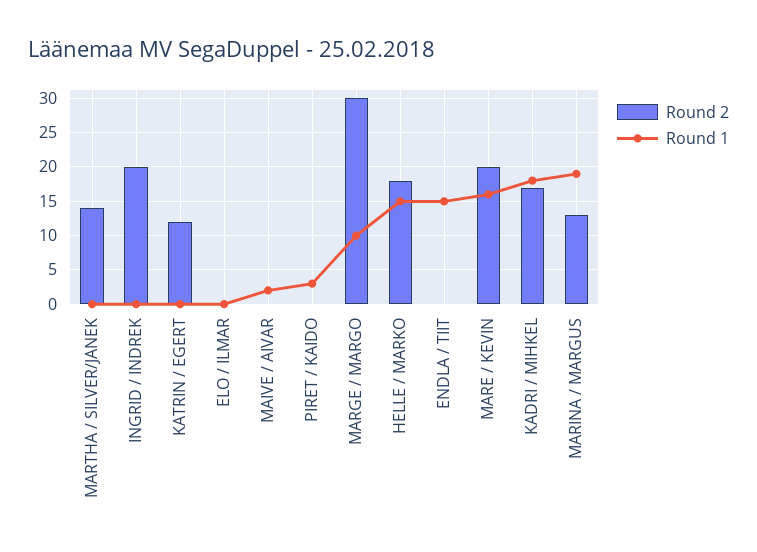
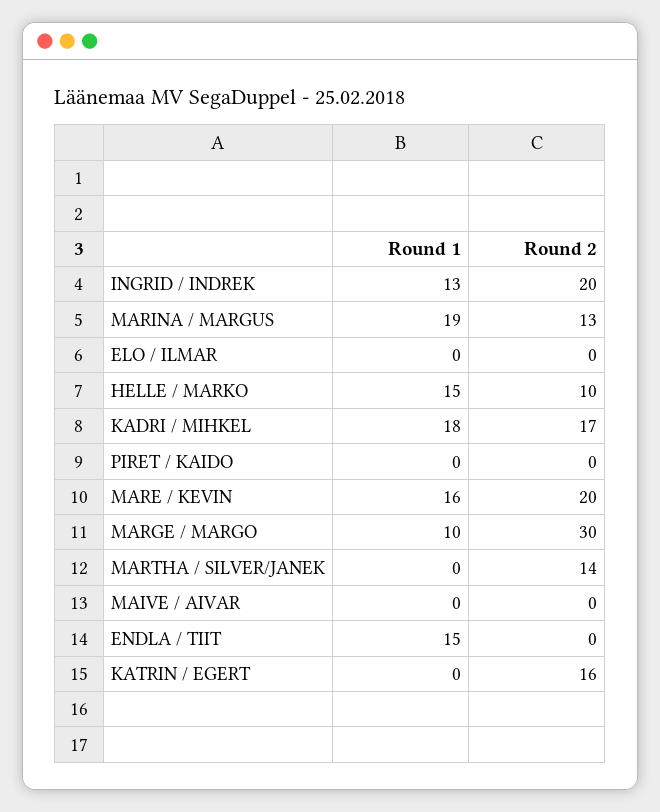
Round 1, INGRID / INDREK: 0 -> 13
Round 2, KATRIN / EGERT: 12 -> 16
Round 1, MAIVE / AIVAR: 2 -> 0
Round 1, PIRET / KAIDO: 3 -> 0
Round 2, HELLE / MARKO: 18 -> 10

